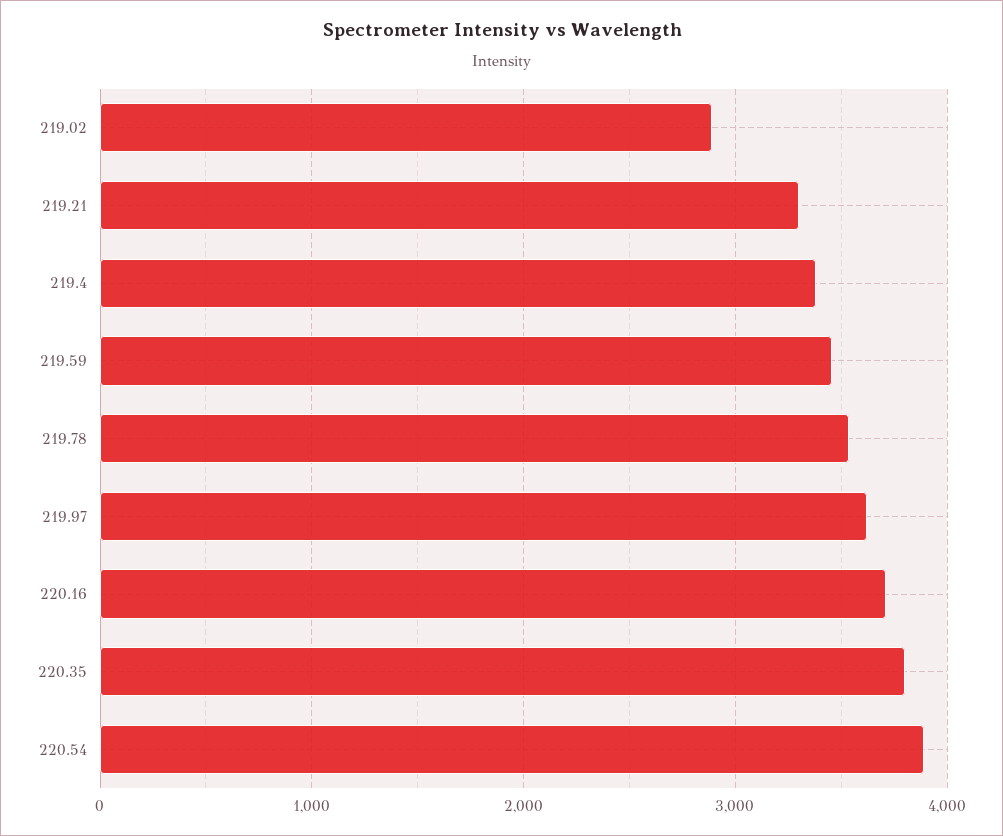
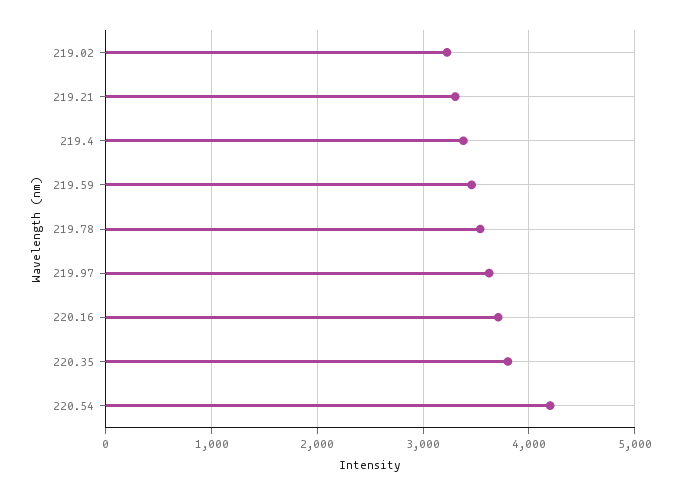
219.02: 2900 -> 3200
220.54: 3900 -> 4200

